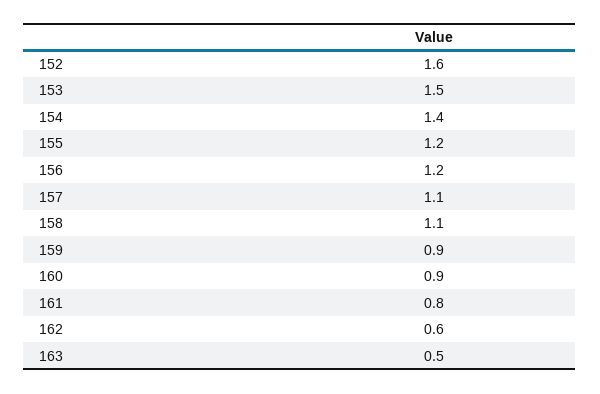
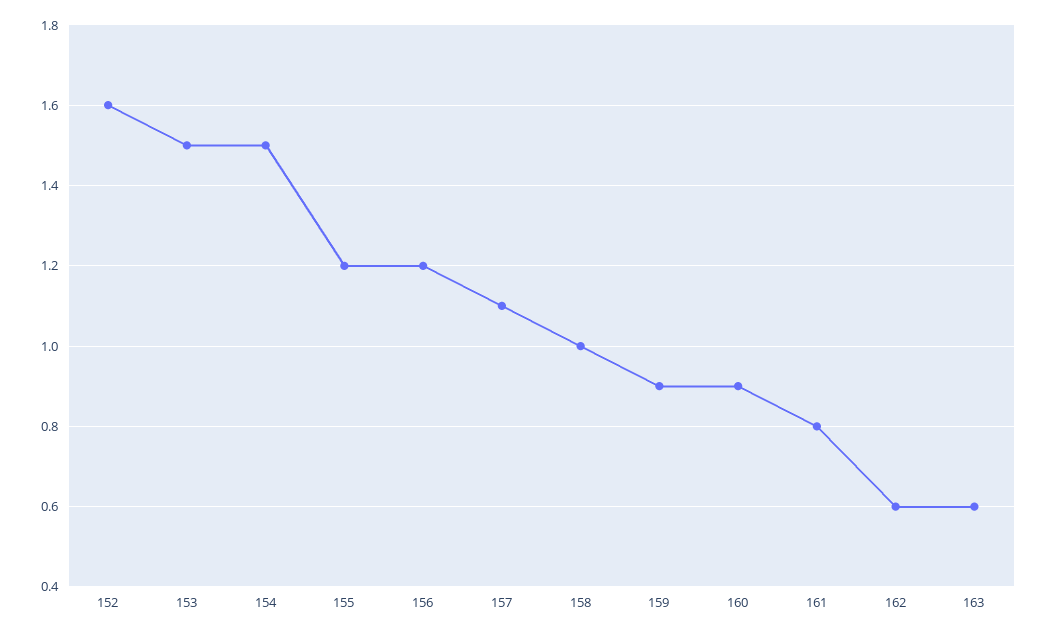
154: 1.4 -> 1.5
158: 1.1 -> 1
163: 0.5 -> 0.6

